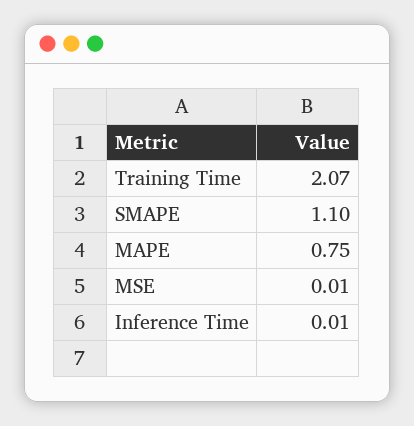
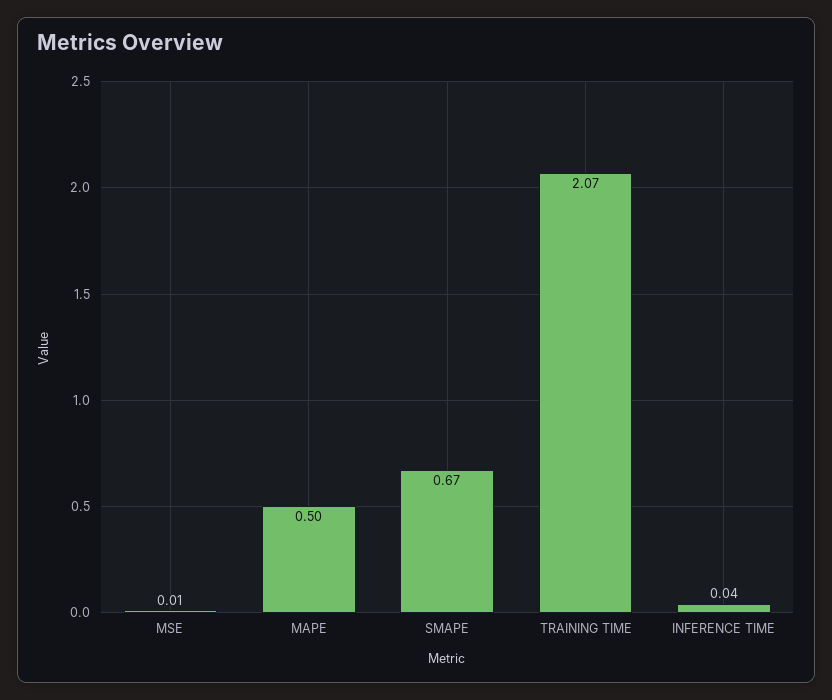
SMAPE: 1.1 -> 0.67
MAPE: 0.75 -> 0.5
Inference Time: 0.01 -> 0.04

